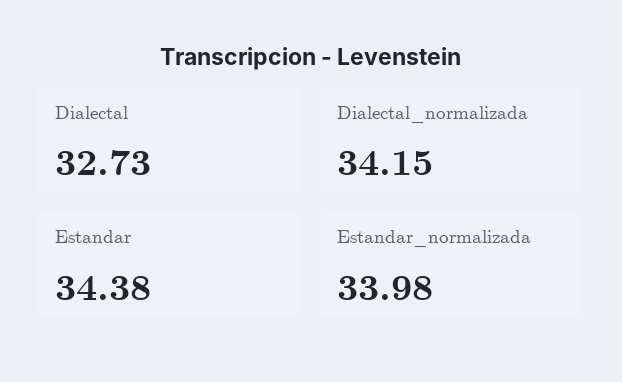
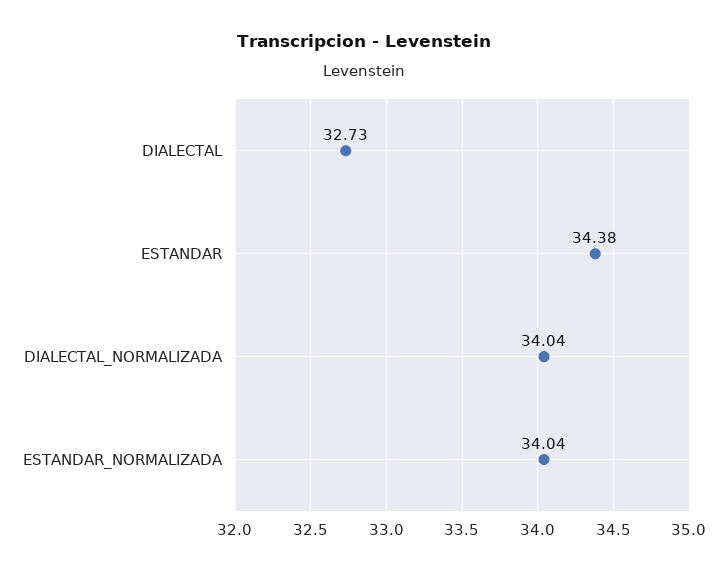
Dialectal_normalizada: 34.15 -> 34.04
Estandar_normalizada: 33.98 -> 34.04

